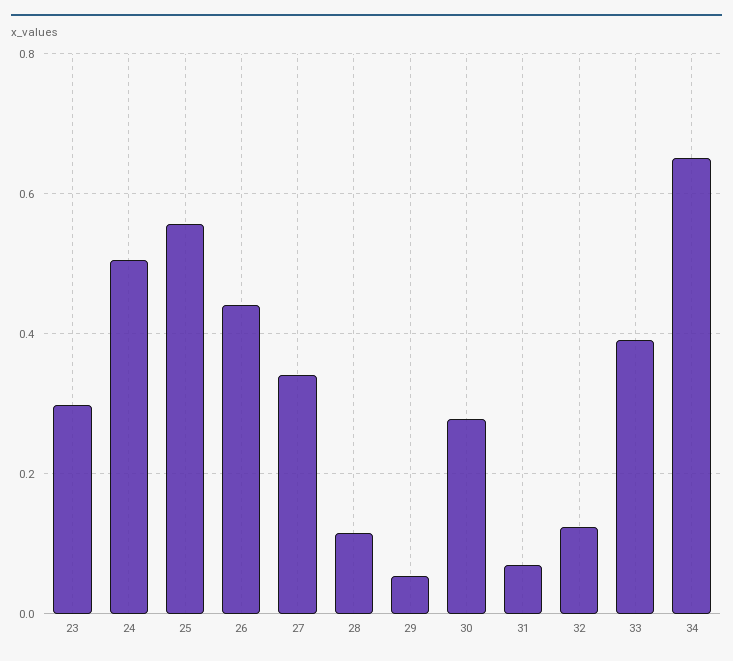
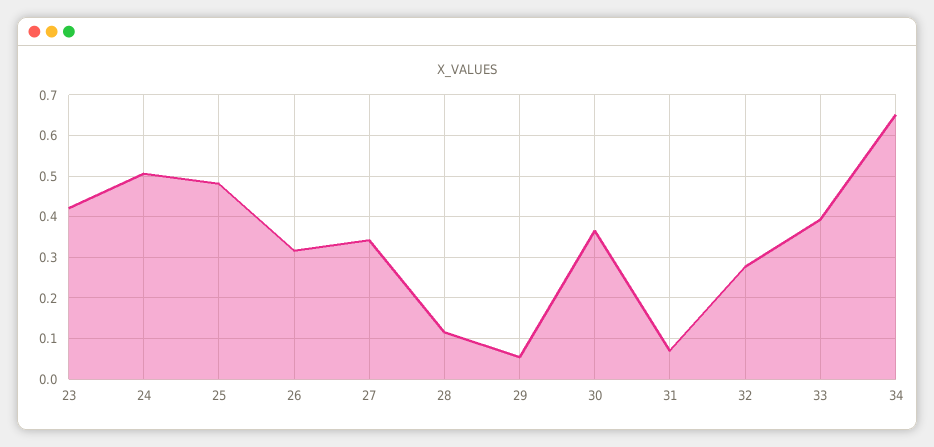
23: 0.3 -> 0.42
25: 0.56 -> 0.48
26: 0.44 -> 0.32
30: 0.28 -> 0.36
32: 0.12 -> 0.28

